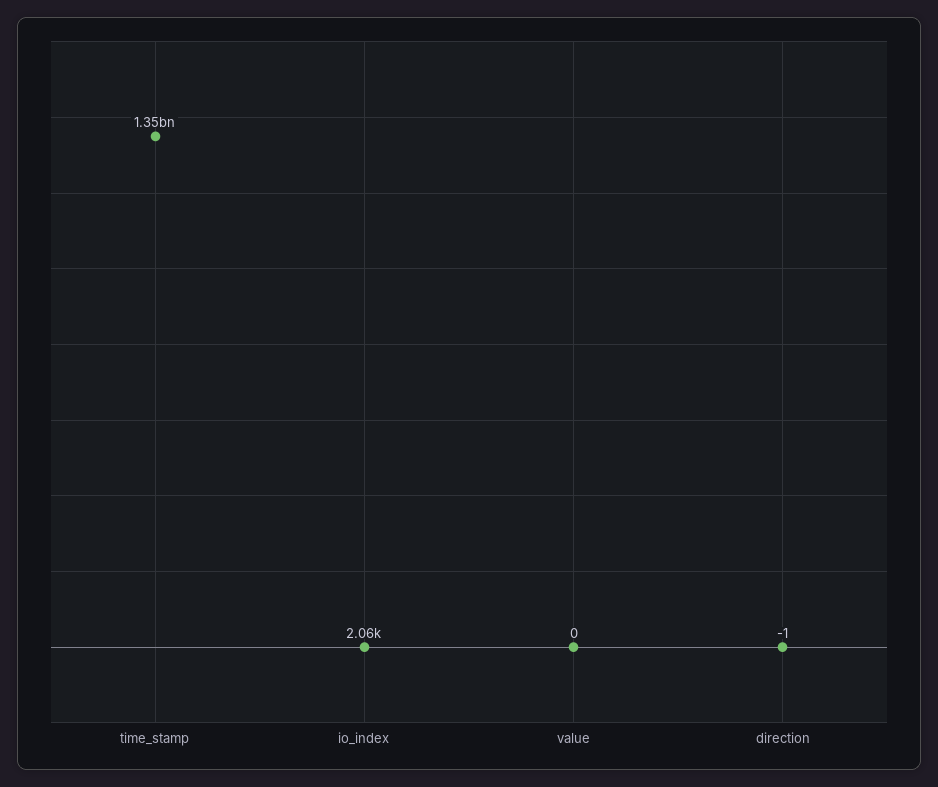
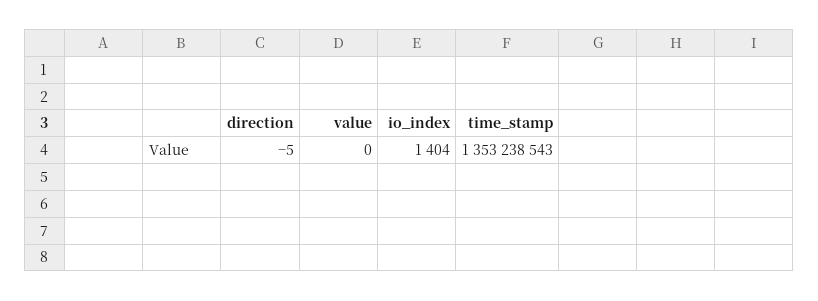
io_index: 2060 -> 1404
direction: -1 -> -5

